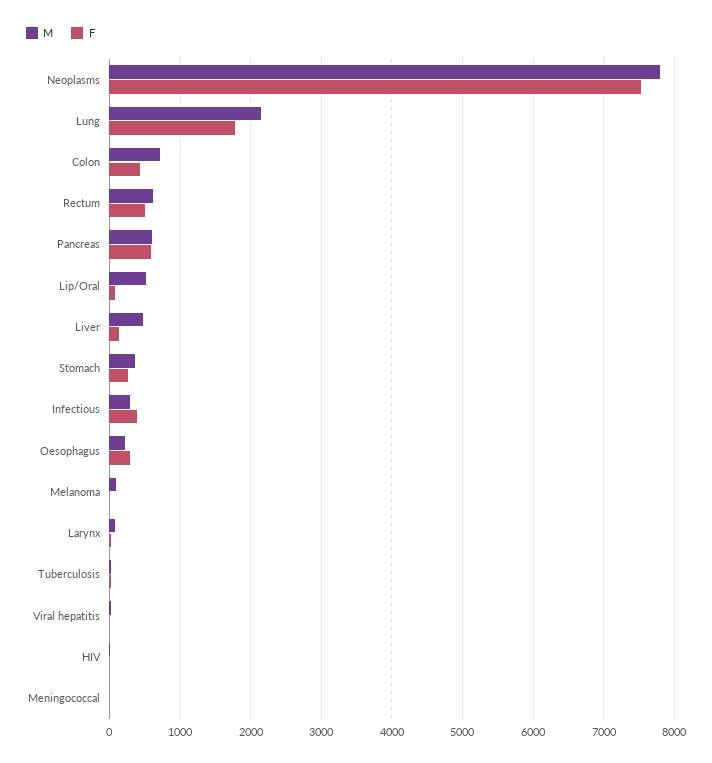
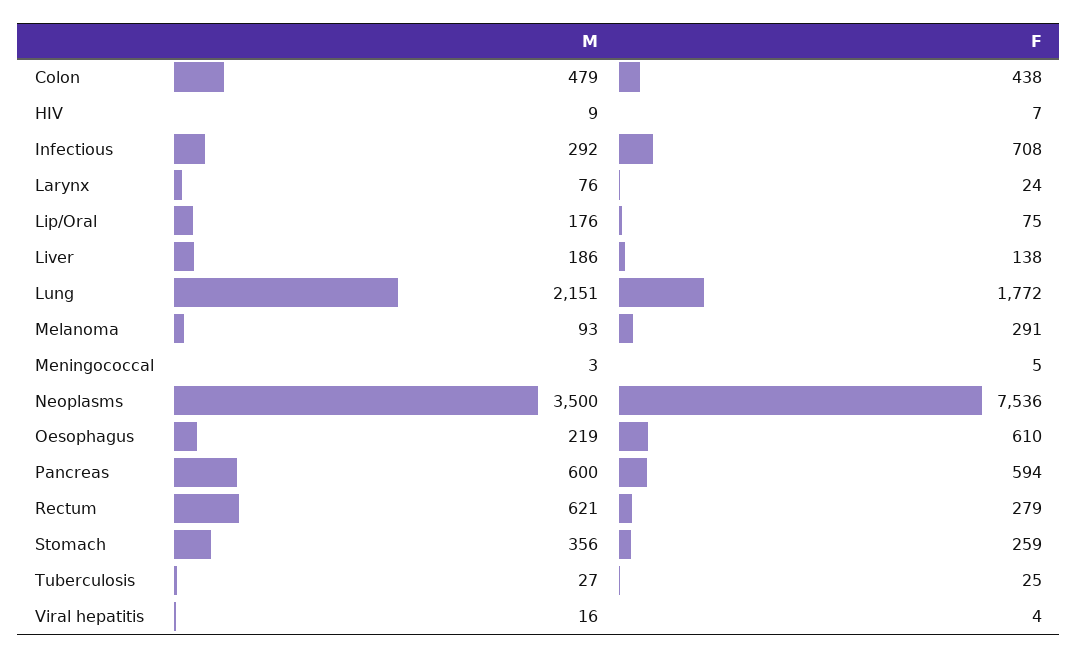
M, Neoplasms: 7800 -> 3500
M, Colon: 700 -> 479
F, Rectum: 500 -> 279
M, Lip/Oral: 500 -> 176
M, Liver: 500 -> 186
F, Infectious: 400 -> 708
F, Oesophagus: 300 -> 610
F, Melanoma: 0 -> 291

